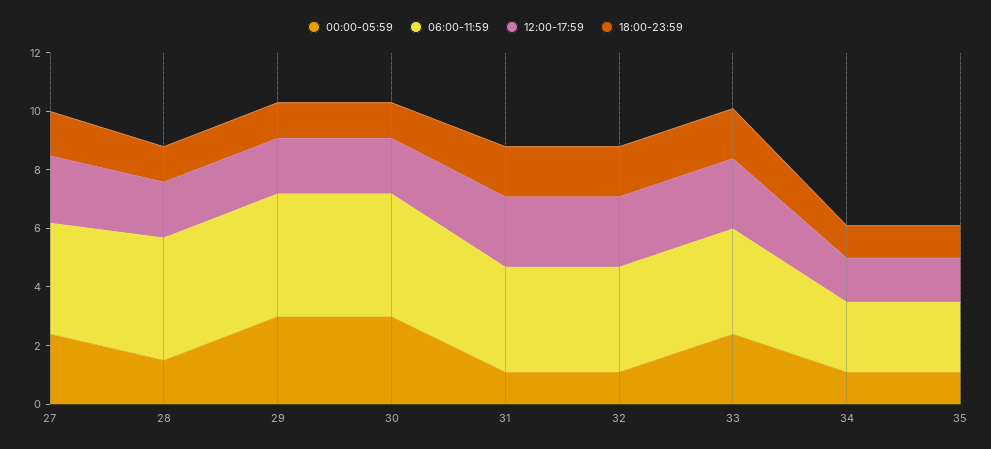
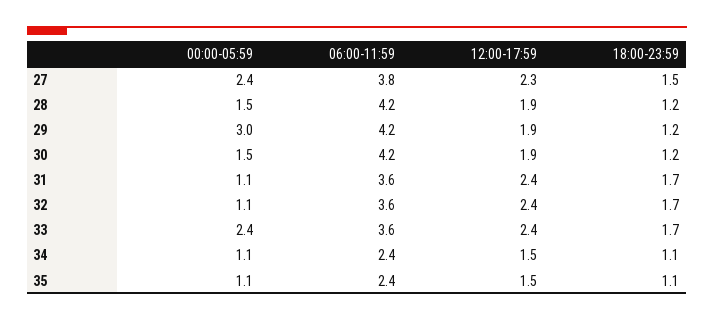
00:00-05:59, 30: 3 -> 1.5

